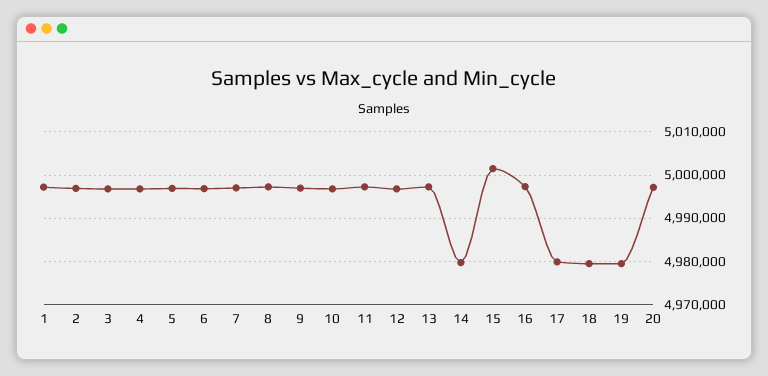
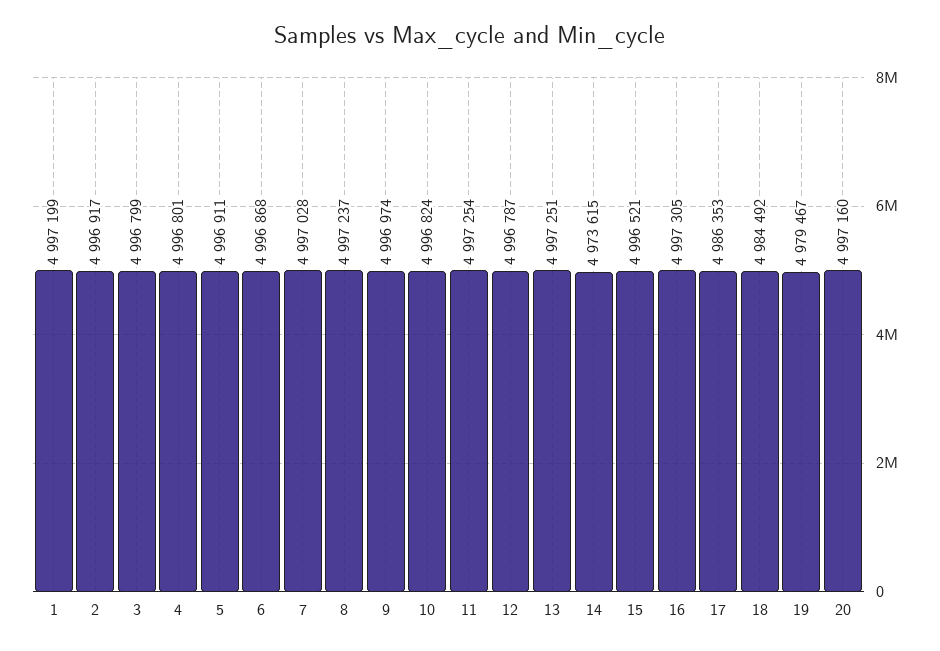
14: 4980000 -> 4973615
15: 5002000 -> 4996521
17: 4980000 -> 4986353
18: 4980000 -> 4984492

